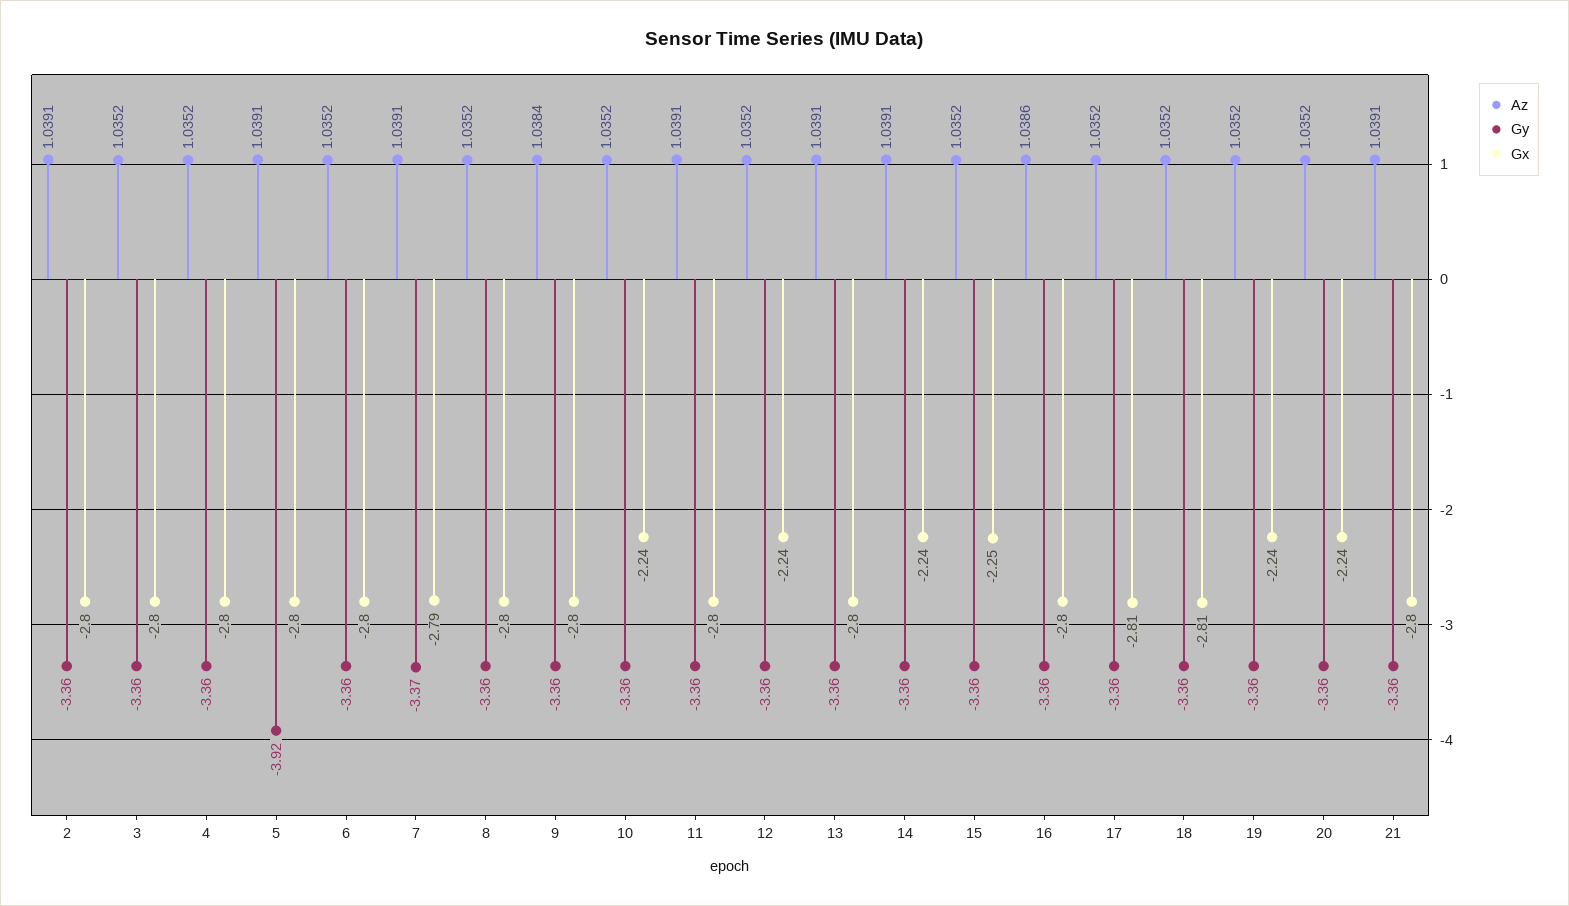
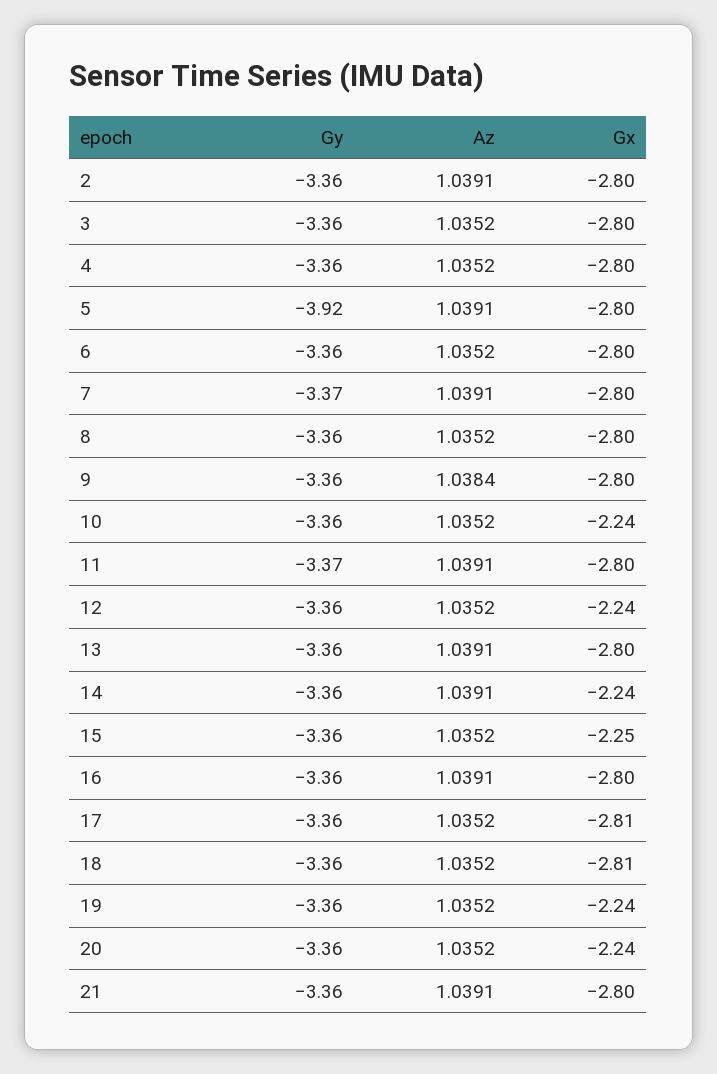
Gx, 7: -2.79 -> -2.8
Gy, 11: -3.36 -> -3.37
Az, 16: 1.0386 -> 1.0391

